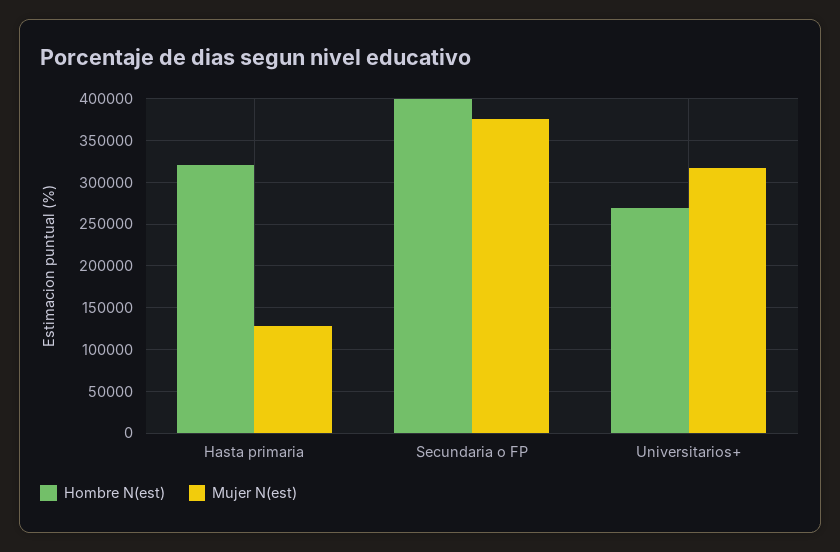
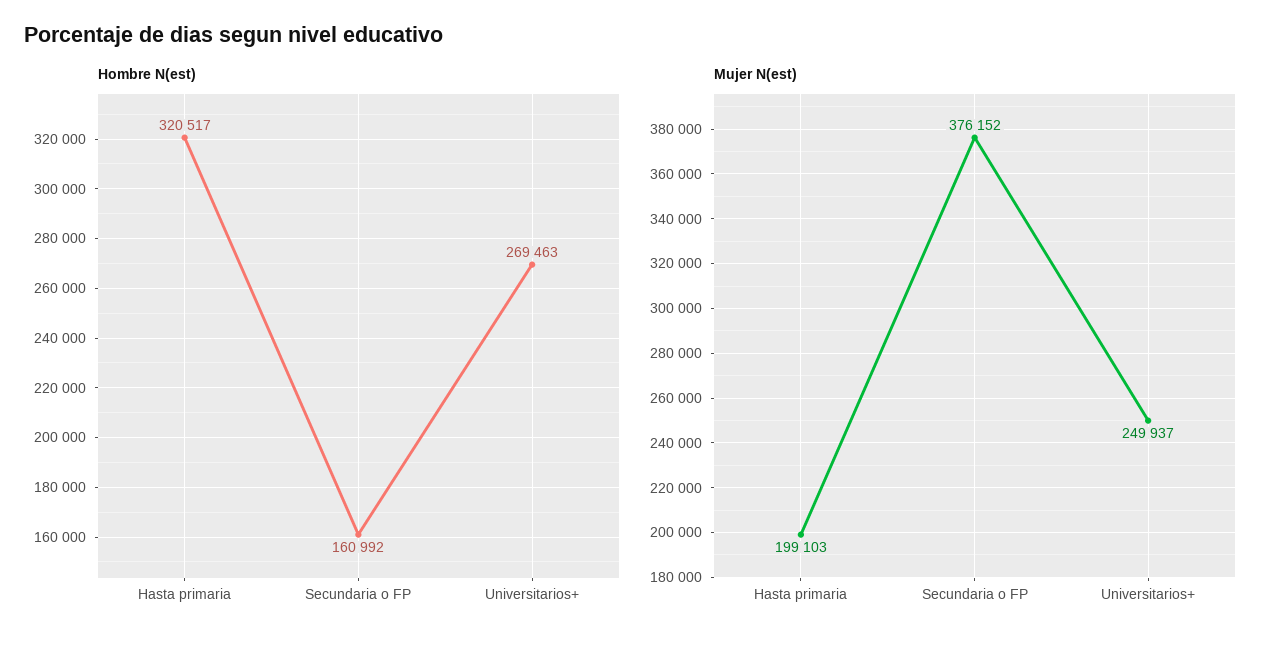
Mujer N(est), Hasta primaria: 130000 -> 199103
Hombre N(est), Secundaria o FP: 400000 -> 160992
Mujer N(est), Universitarios+: 320000 -> 249937

